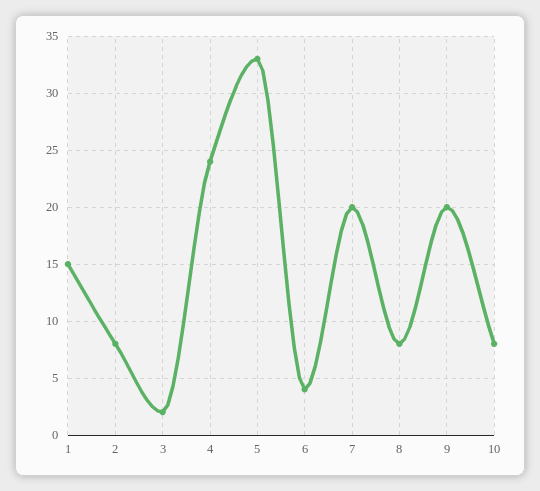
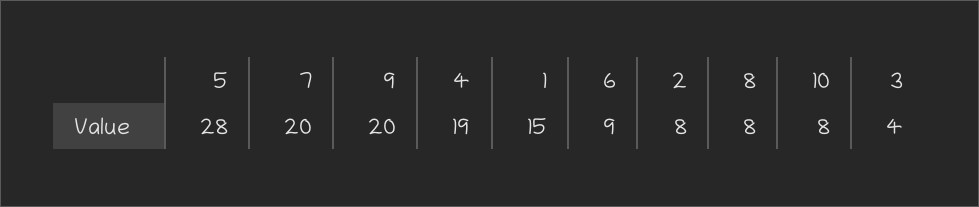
3: 2 -> 4
4: 24 -> 19
5: 33 -> 28
6: 4 -> 9

